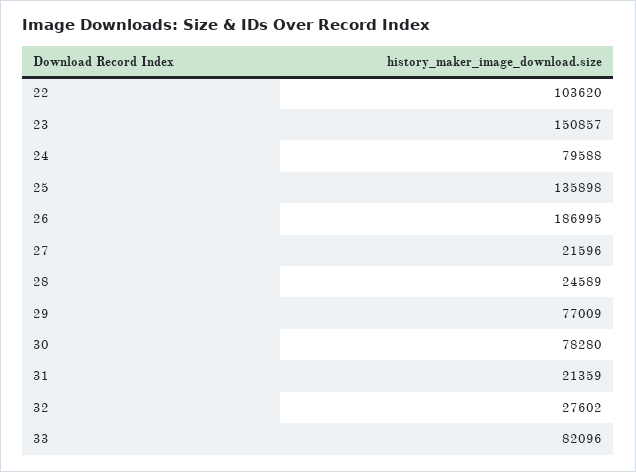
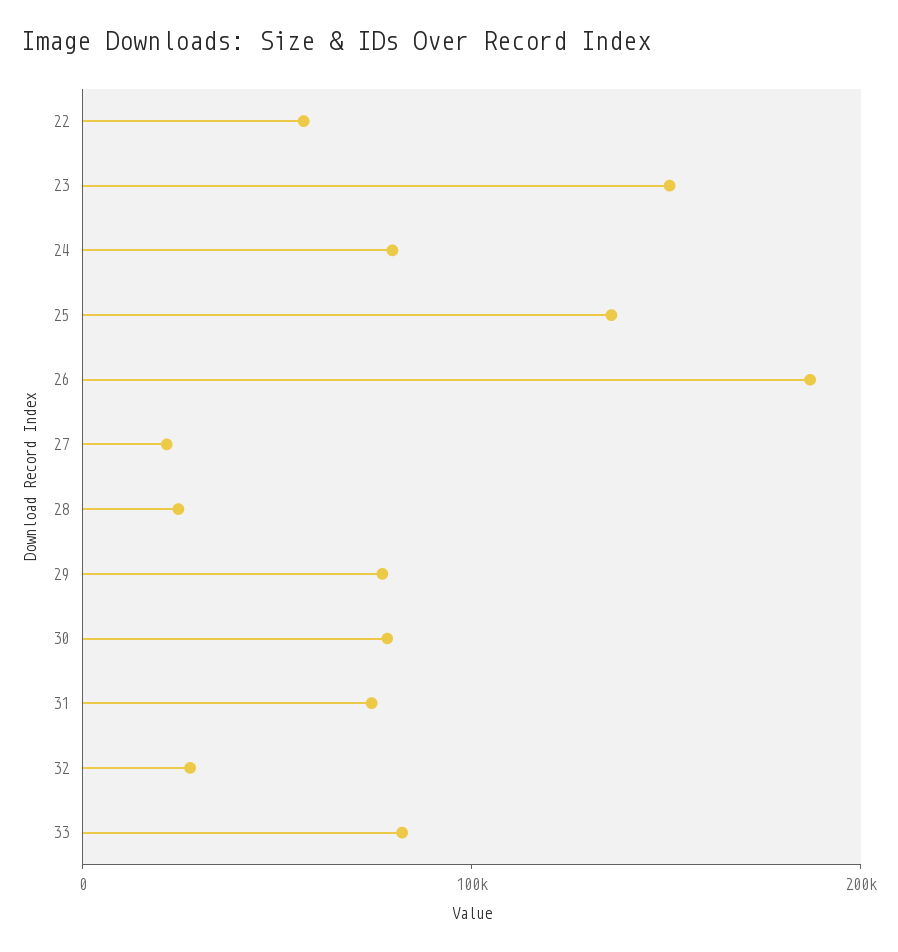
22: 103620 -> 60000
31: 21359 -> 80000

